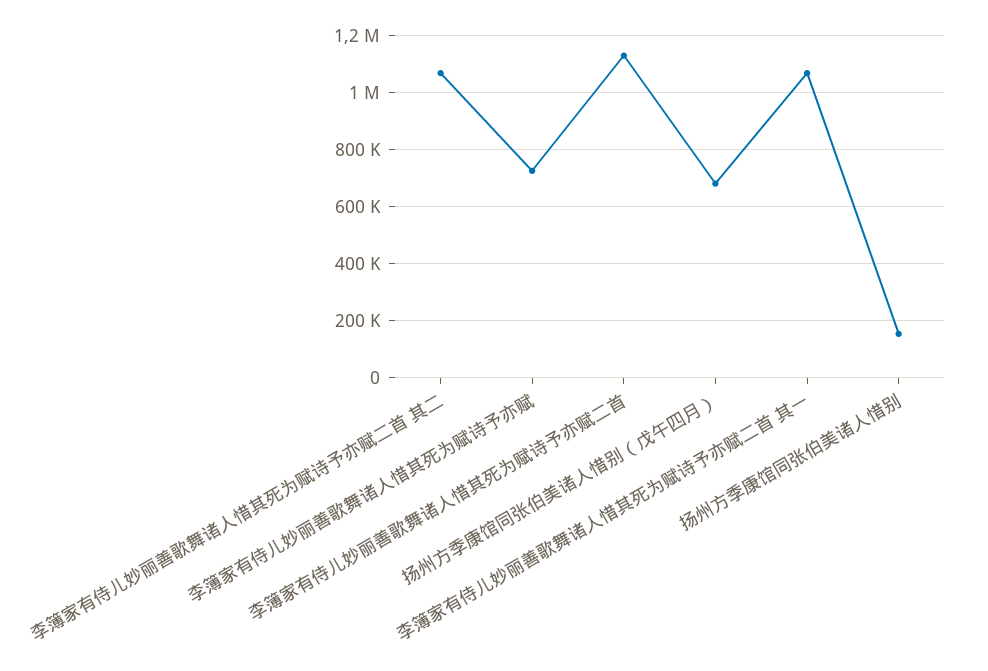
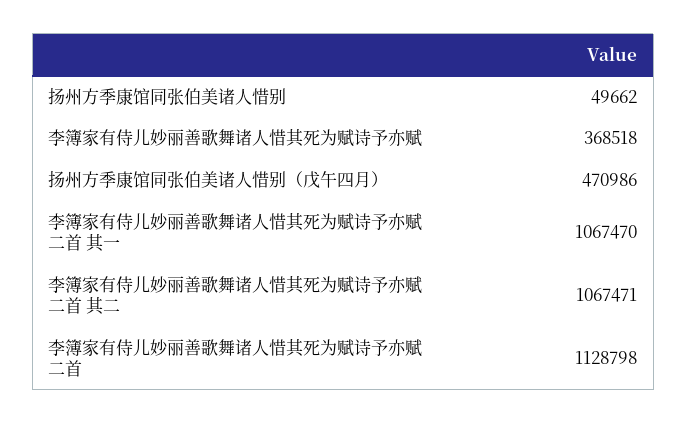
李簿家有侍儿妙丽善歌舞诸人惜其死为赋诗予亦赋: 725000 -> 368518
扬州方季康馆同张伯美诸人惜别（戊午四月）: 675000 -> 470986
扬州方季康馆同张伯美诸人惜别: 150000 -> 49662

